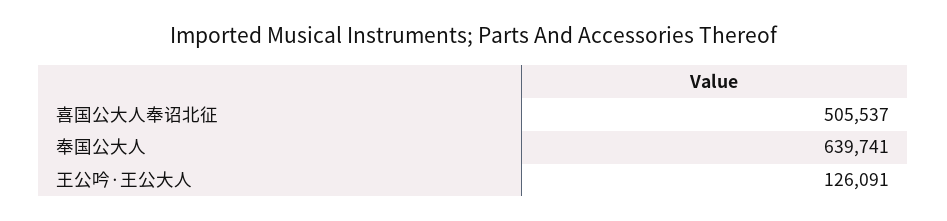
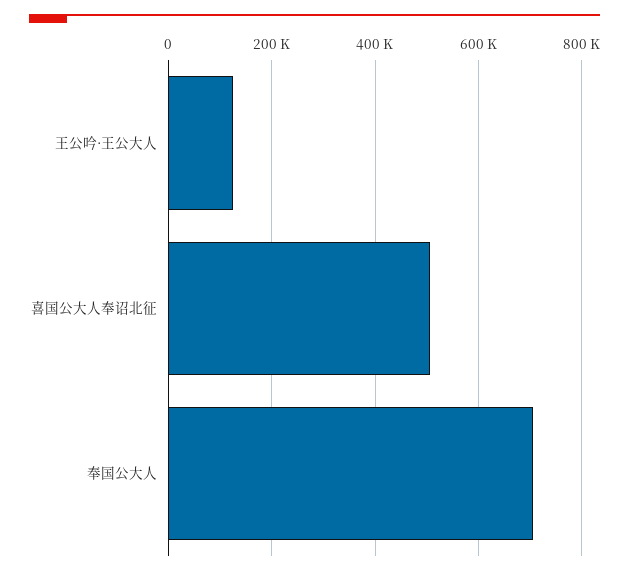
奉国公大人: 639741 -> 700000

